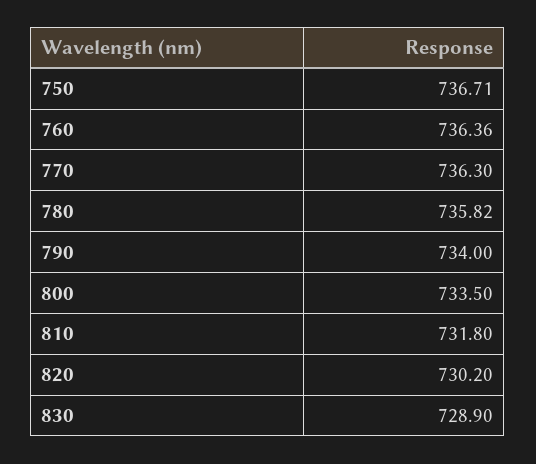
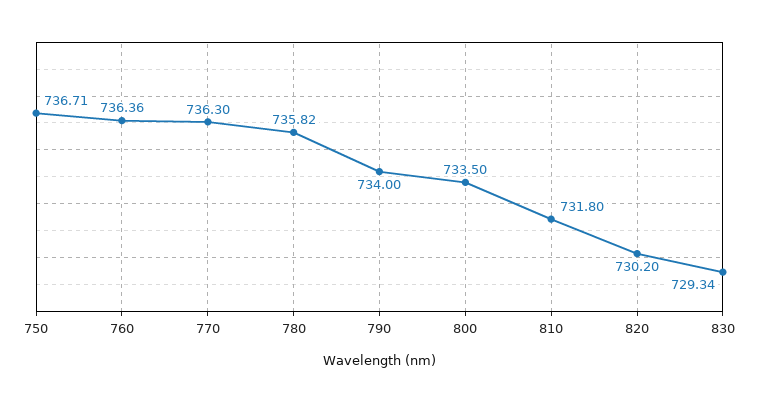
830: 728.9 -> 729.34

